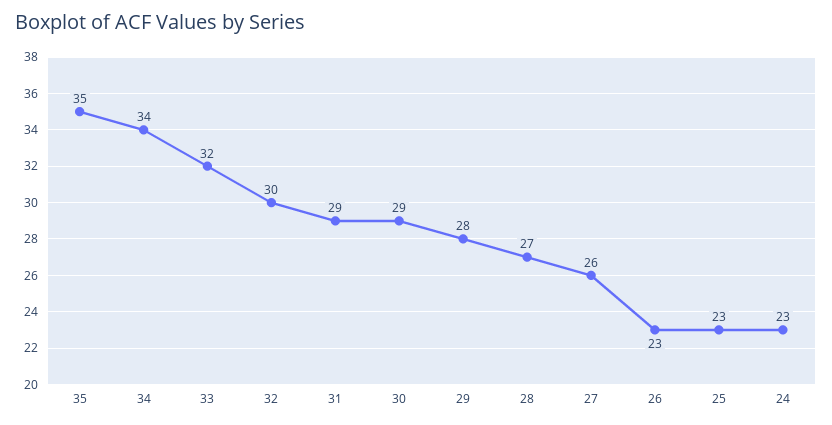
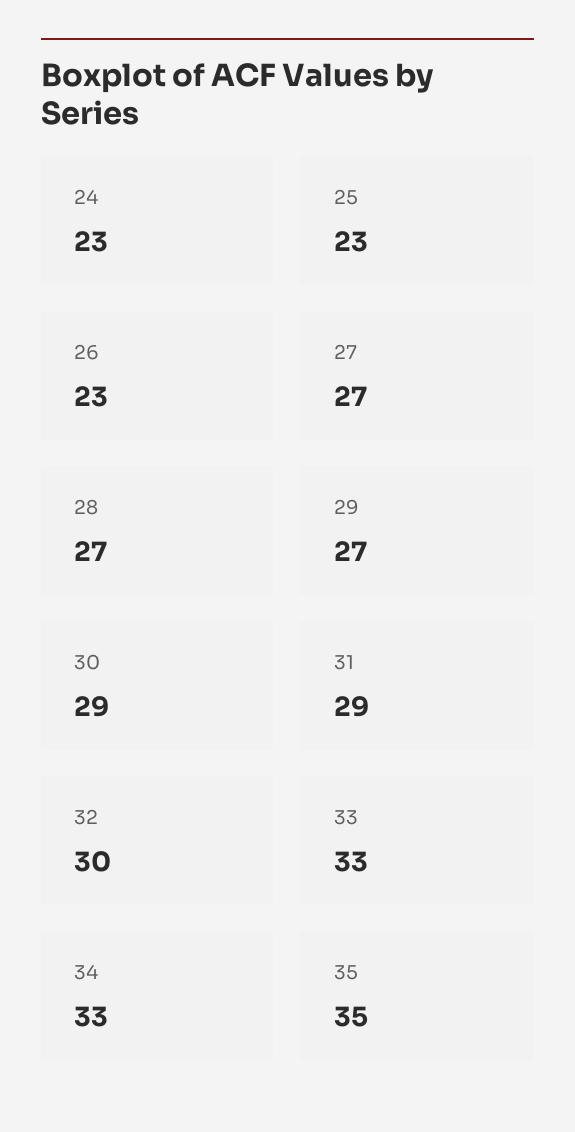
34: 34 -> 33
33: 32 -> 33
29: 28 -> 27
27: 26 -> 27

